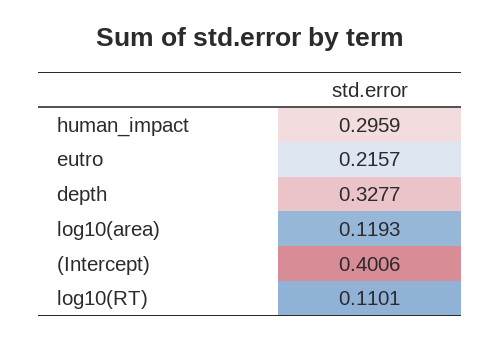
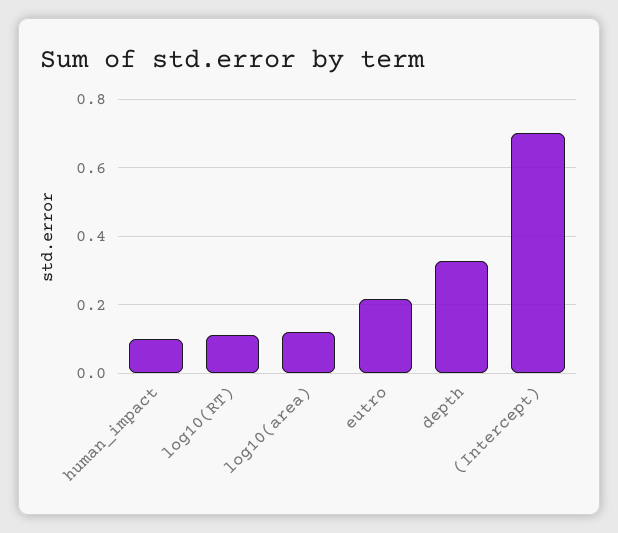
human_impact: 0.2959 -> 0.1
(Intercept): 0.4006 -> 0.7

